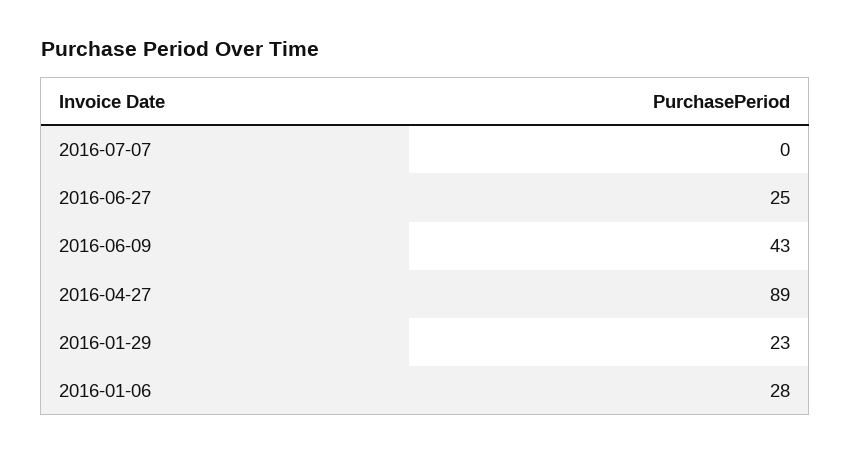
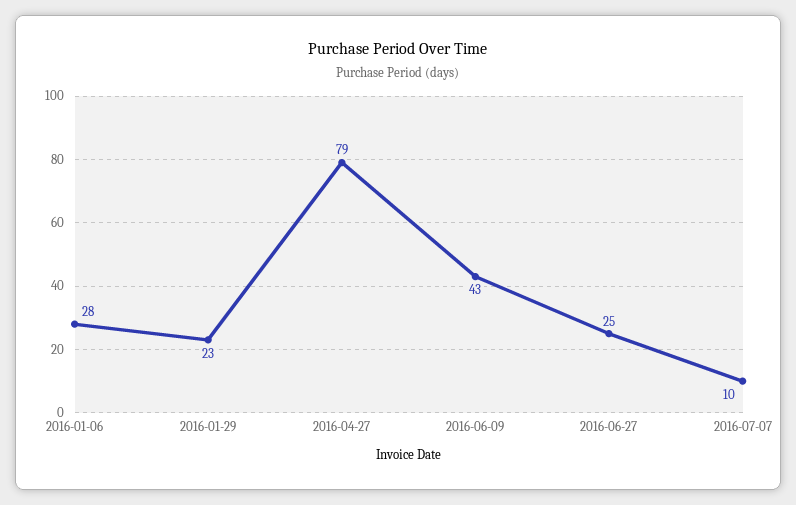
2016-07-07: 0 -> 10
2016-04-27: 89 -> 79

